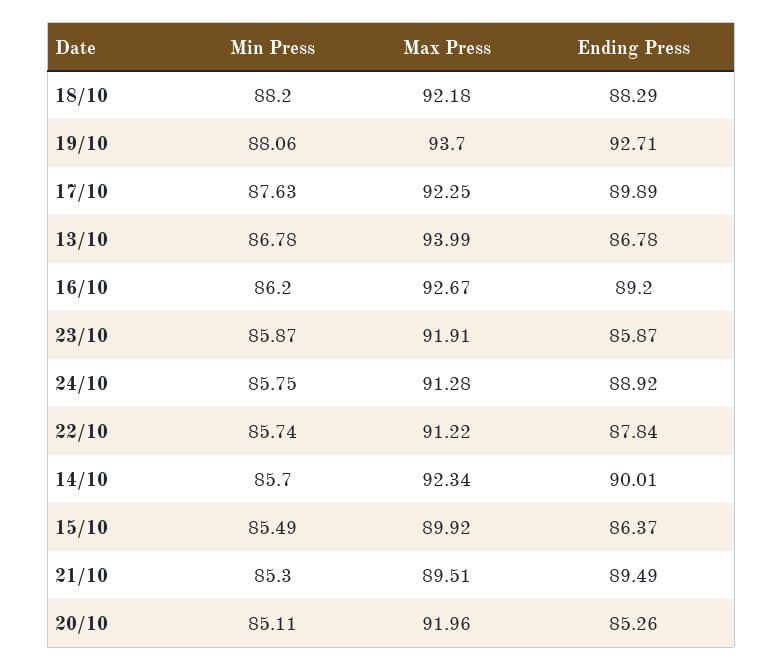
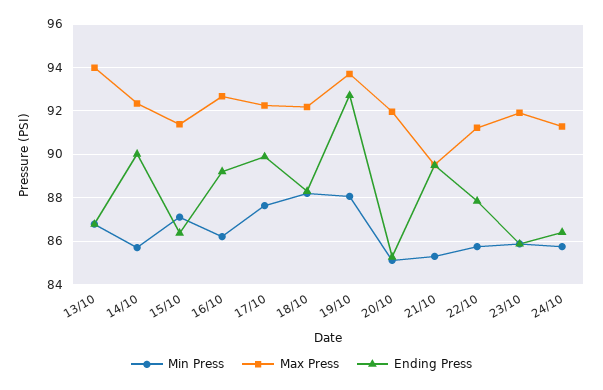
Ending Press, 24/10: 88.92 -> 86.5
Min Press, 15/10: 85.49 -> 87
Max Press, 15/10: 89.92 -> 91.5

